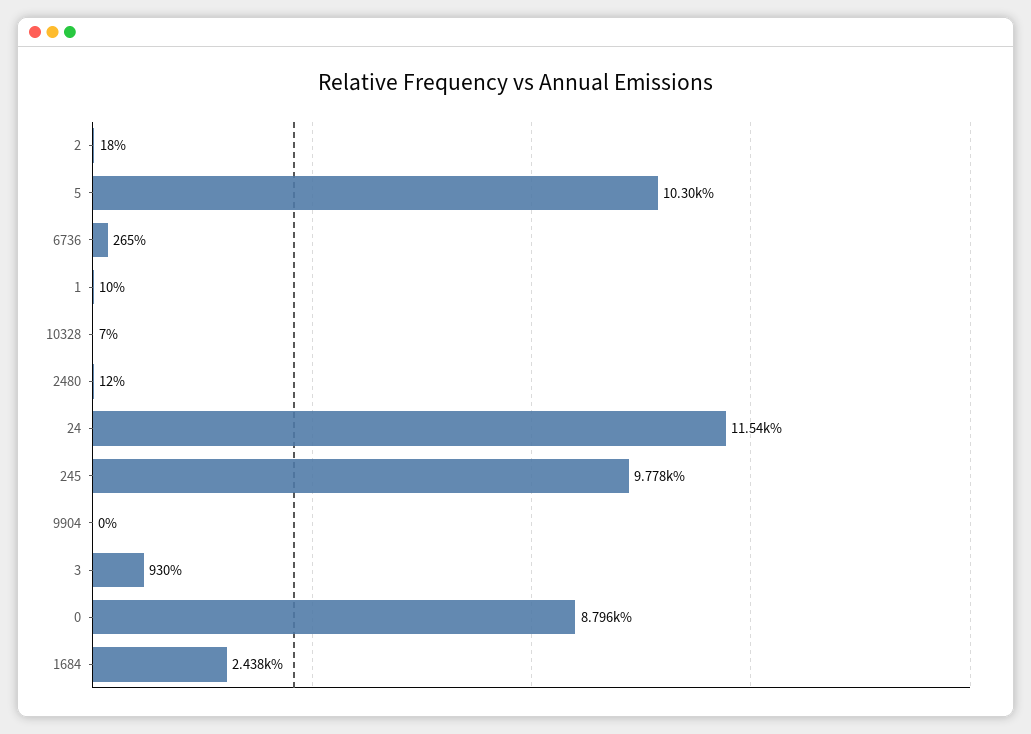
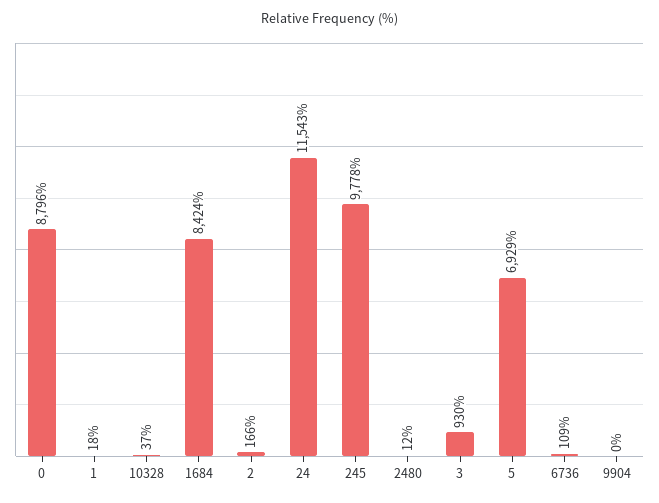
2: 18 -> 166
5: 10300 -> 6929
6736: 265 -> 109
1: 10 -> 18
10328: 7 -> 37
1684: 2438 -> 8424

